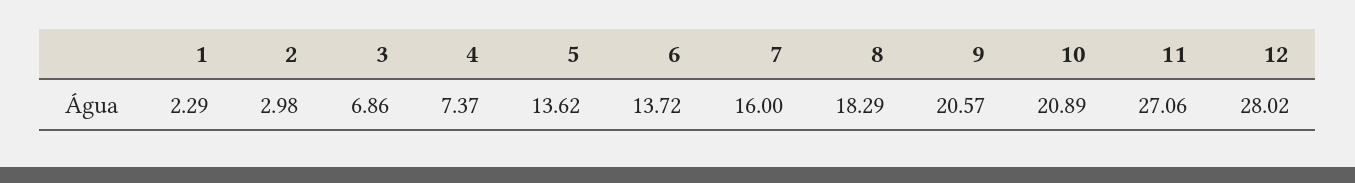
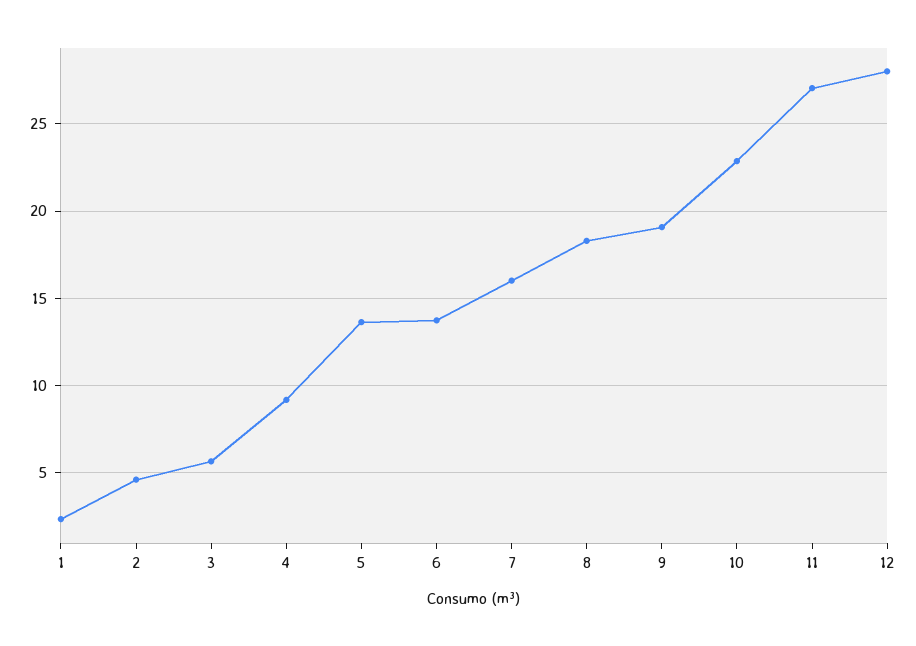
2: 2.98 -> 4.5
3: 6.86 -> 5.5
4: 7.37 -> 9
9: 20.57 -> 19
10: 20.89 -> 23

